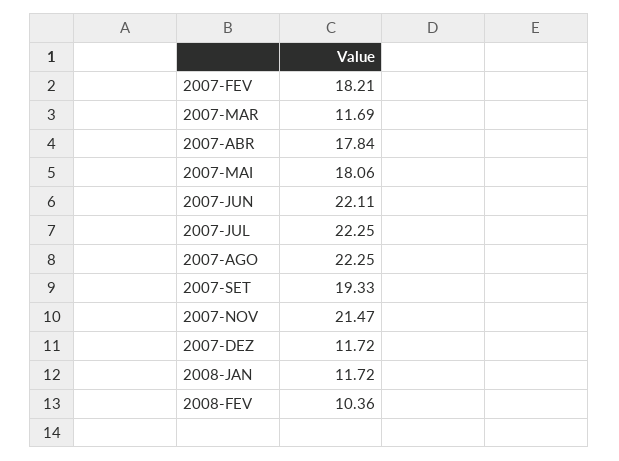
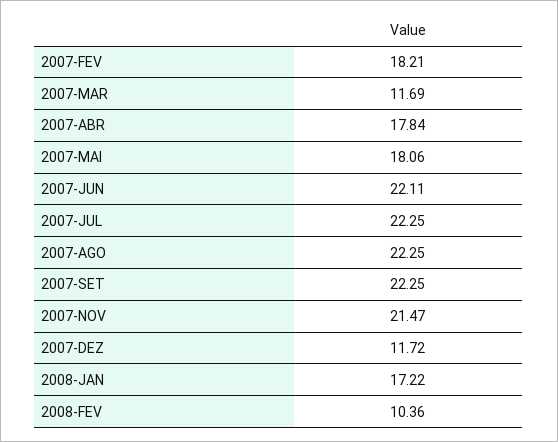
2007-SET: 19.33 -> 22.25
2008-JAN: 11.72 -> 17.22

